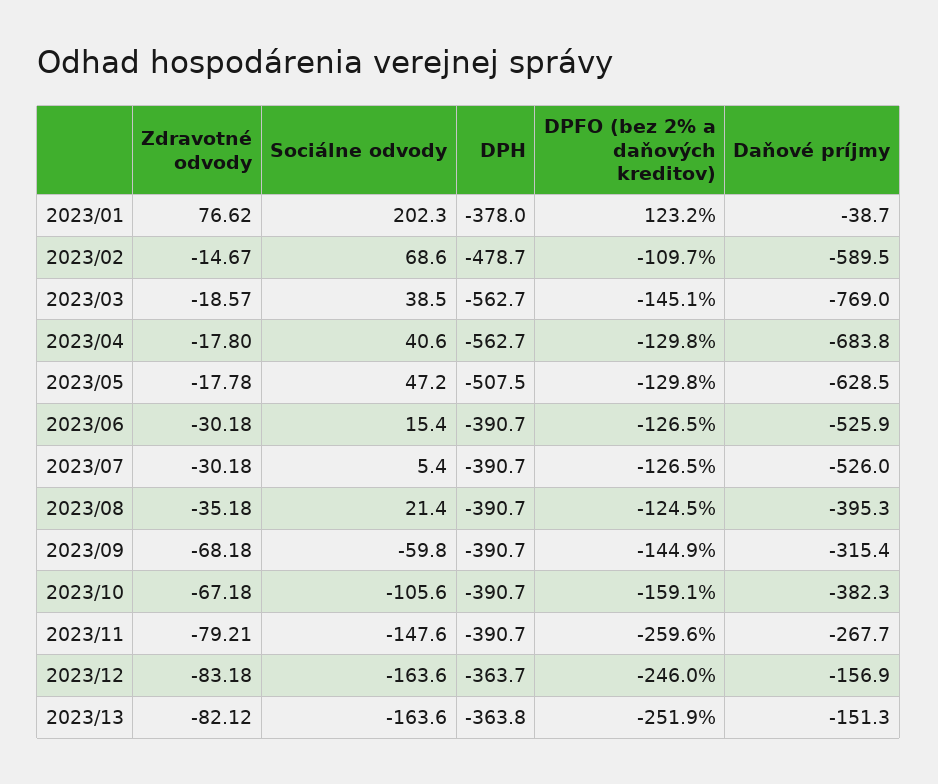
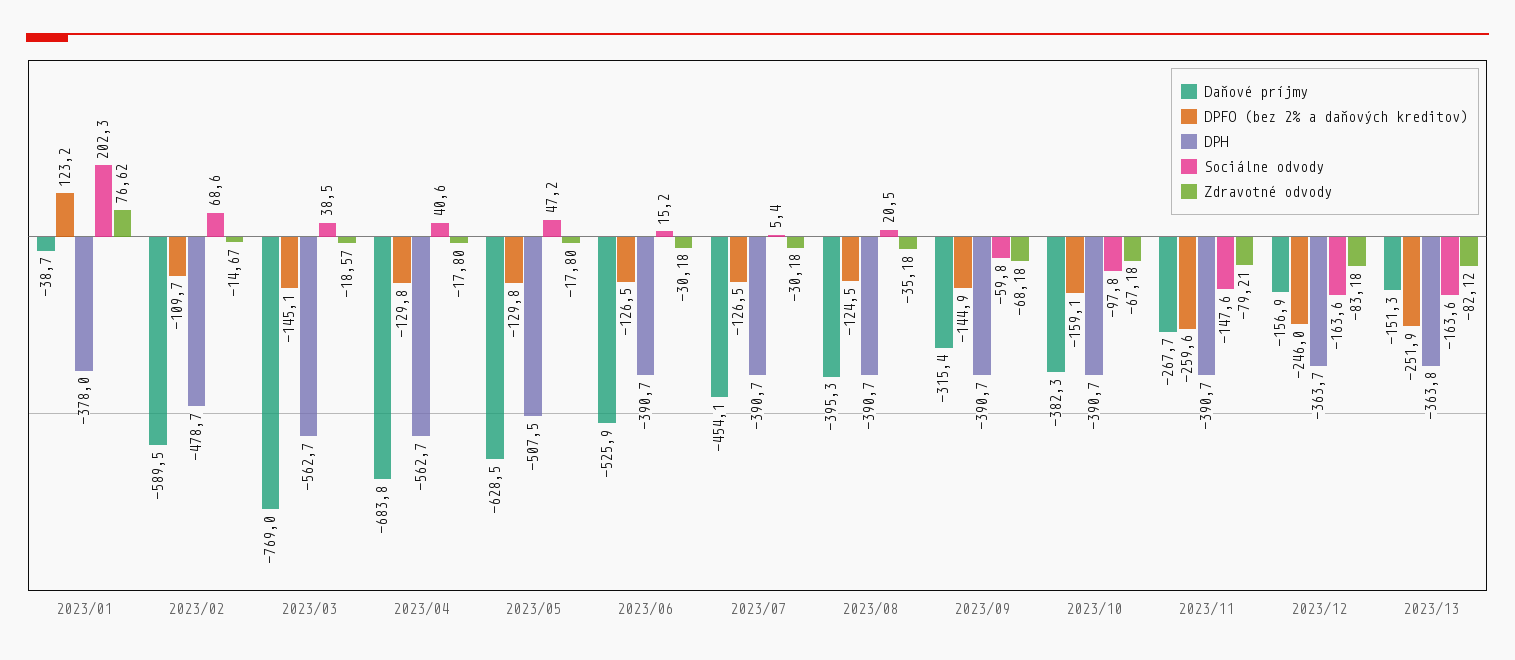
Zdravotné odvody, 2023/05: -17.78 -> -17.8
Sociálne odvody, 2023/06: 15.4 -> 15.2
Daňové príjmy, 2023/07: -526 -> -454.1
Sociálne odvody, 2023/08: 21.4 -> 20.5
Sociálne odvody, 2023/10: -105.6 -> -97.8

